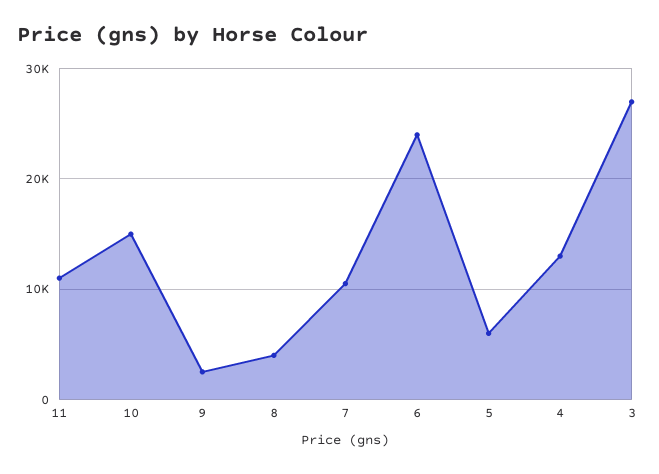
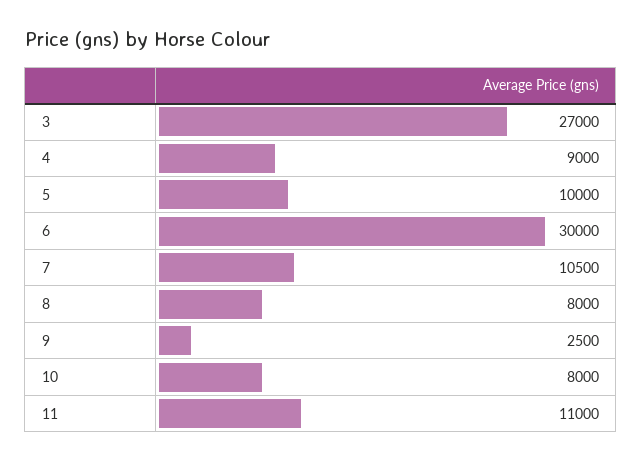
10: 15000 -> 8000
8: 4000 -> 8000
6: 24000 -> 30000
5: 6000 -> 10000
4: 13000 -> 9000

